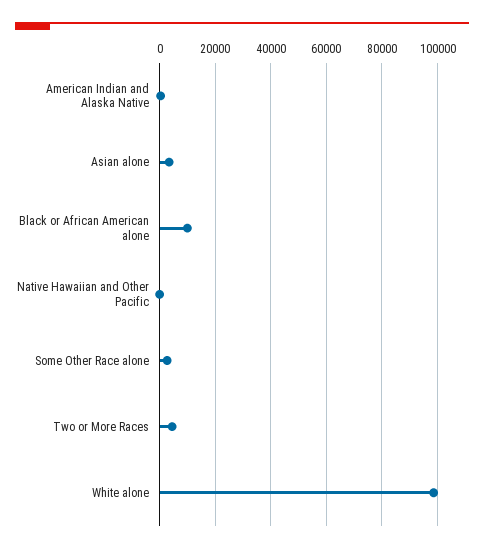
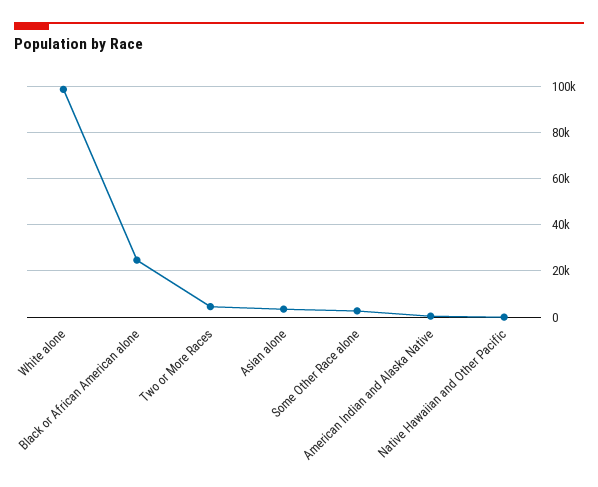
Black or African American alone: 10000 -> 25000

